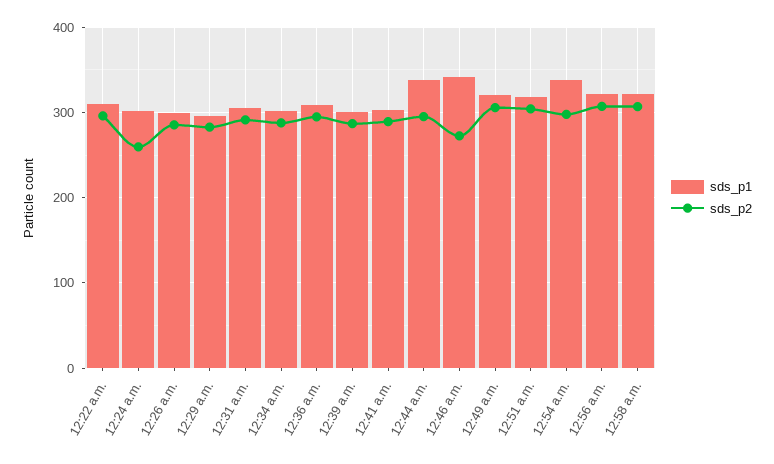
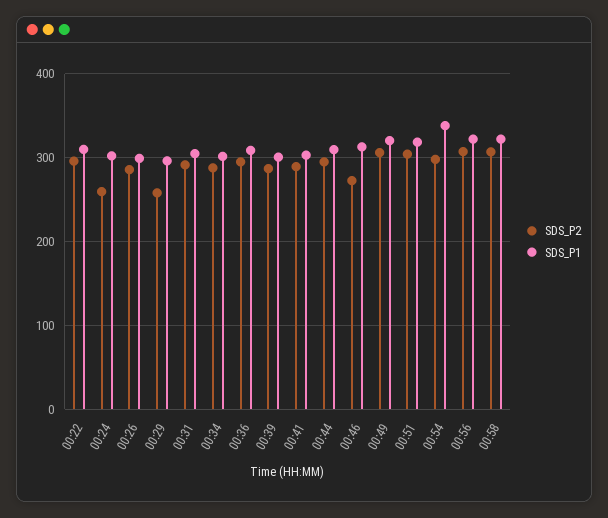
sds_p2, 12:29 a.m.: 280 -> 260
sds_p1, 12:44 a.m.: 340 -> 310
sds_p1, 12:46 a.m.: 340 -> 310

